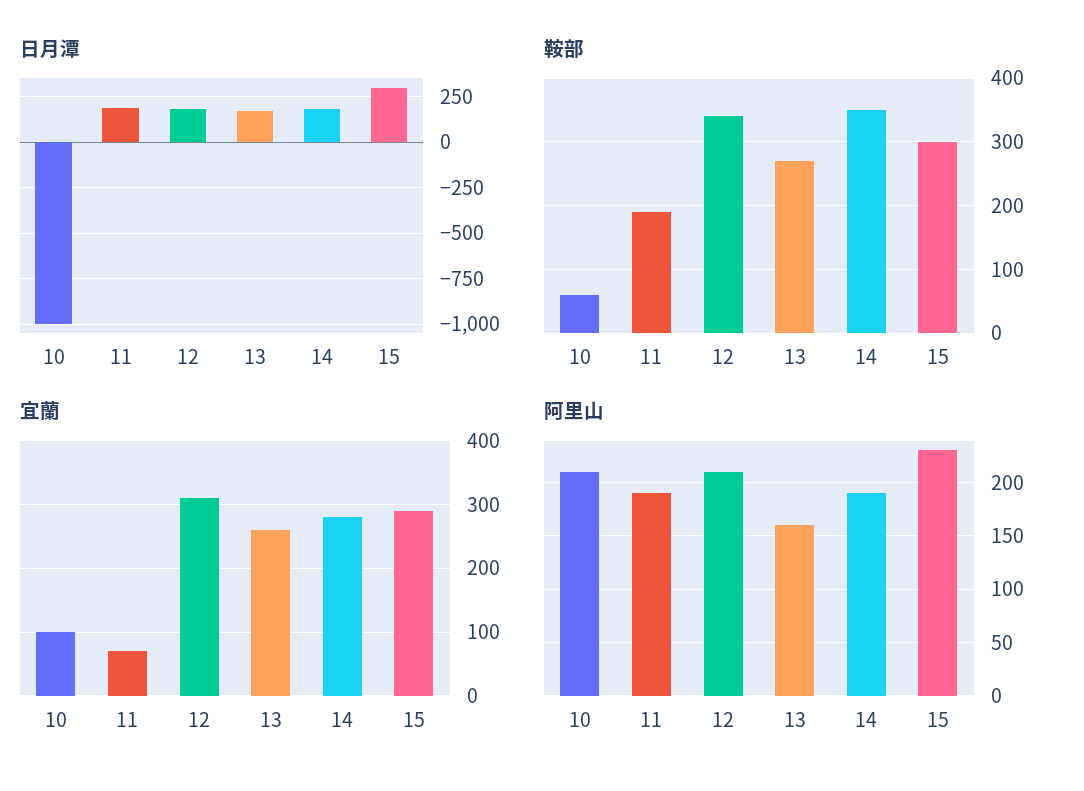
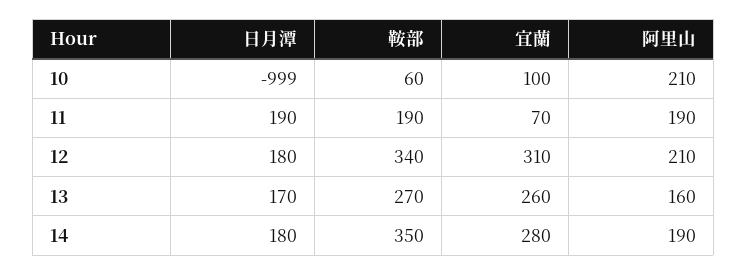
日月潭, 15: 300 -> none
鞍部, 15: 300 -> none
宜蘭, 15: 290 -> none
阿里山, 15: 230 -> none

